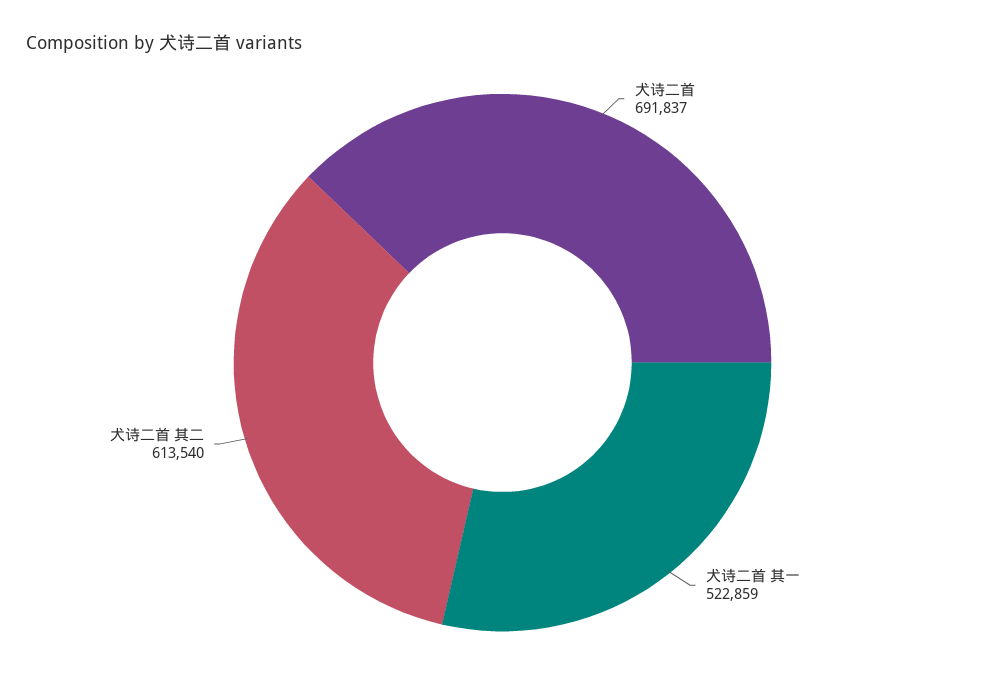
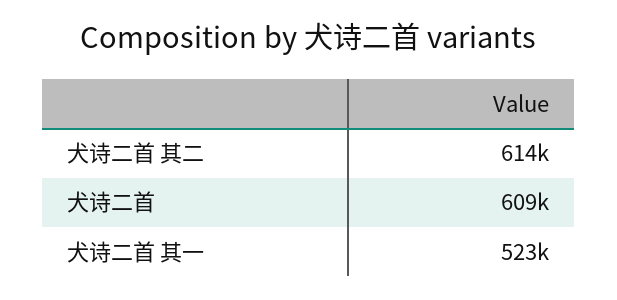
犬诗二首: 691837 -> 609000

